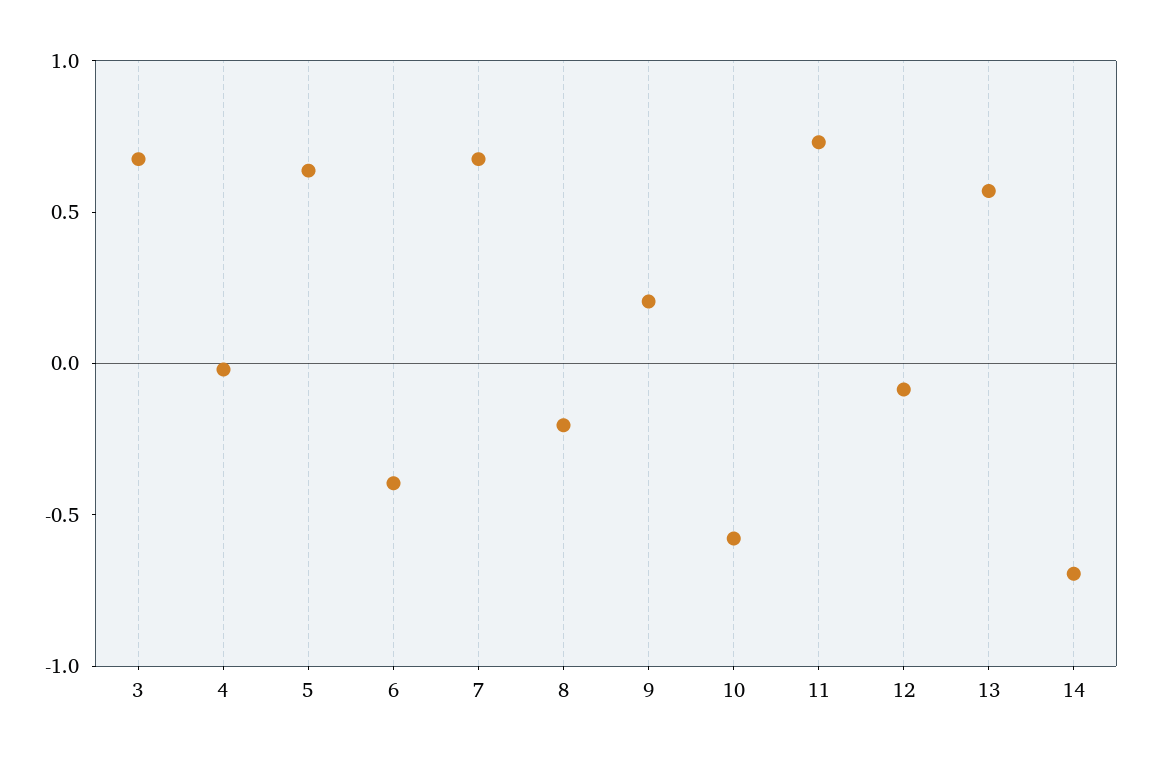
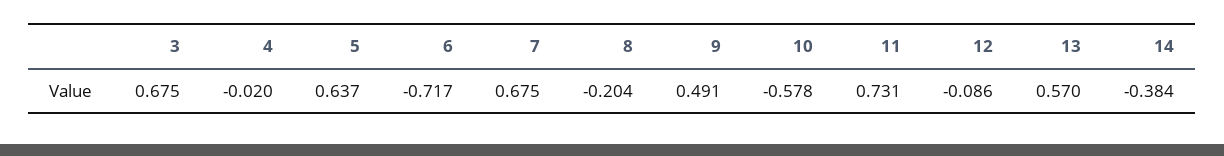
6: -0.4 -> -0.717
9: 0.2 -> 0.491
14: -0.7 -> -0.384

